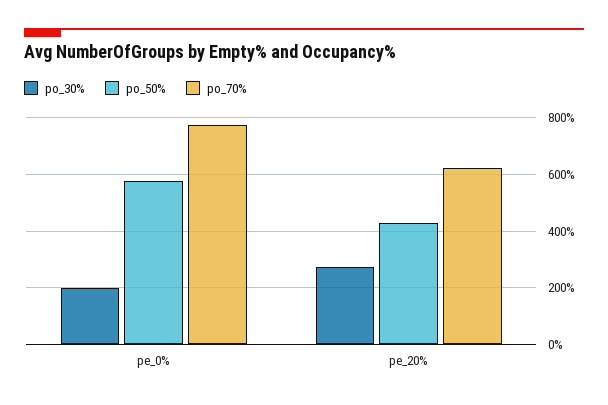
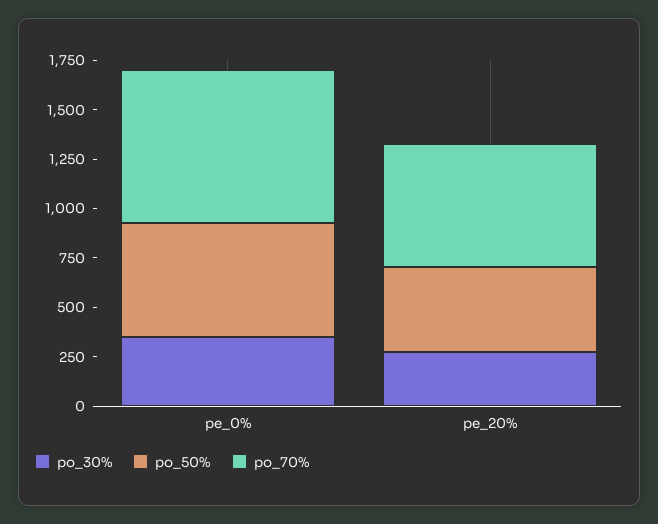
po_30%, pe_0%: 200 -> 350

